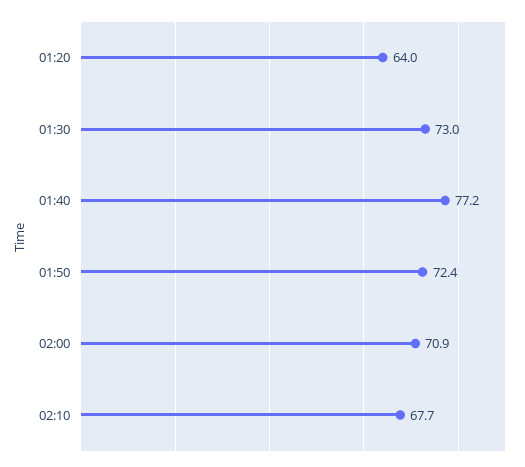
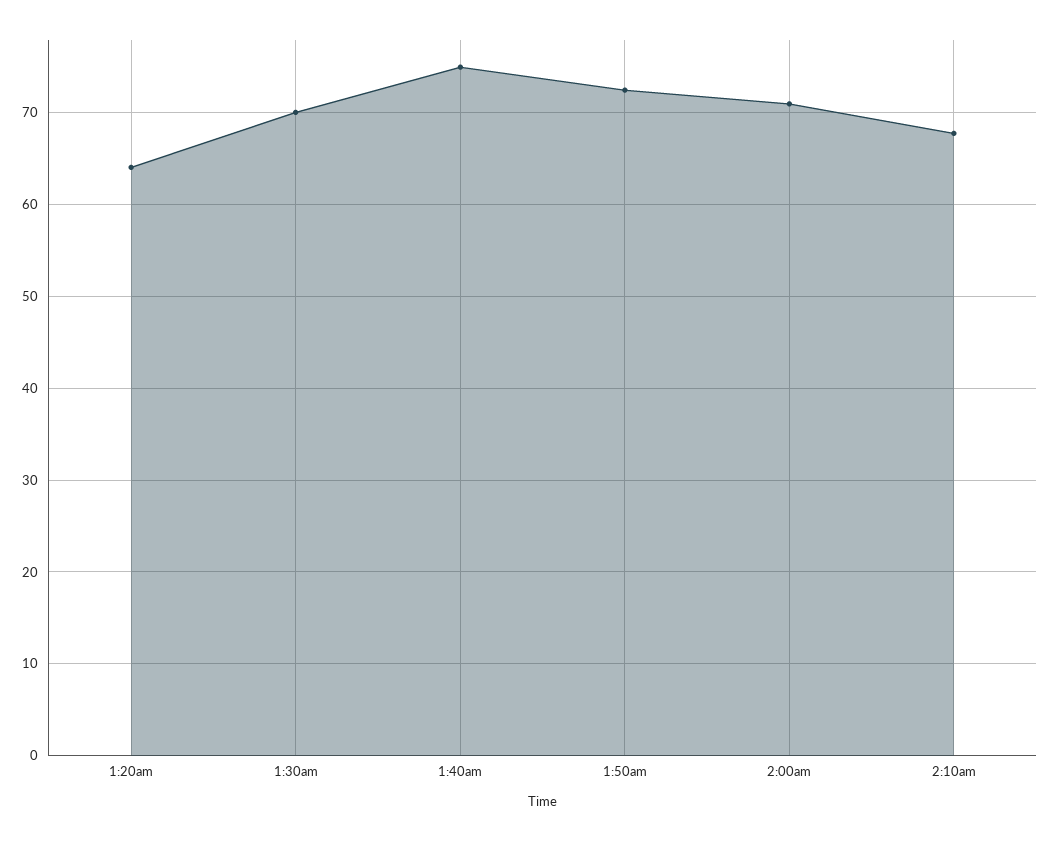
01:30: 73 -> 70
01:40: 77.2 -> 75

